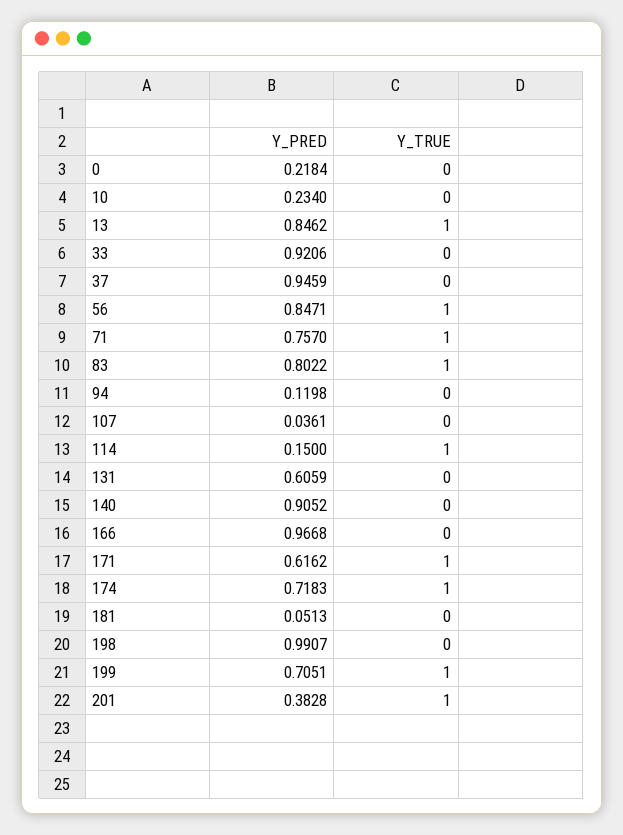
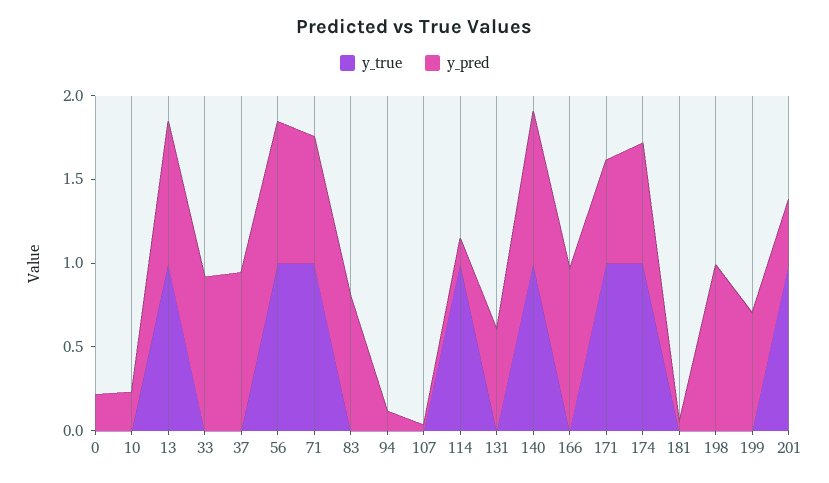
Y_TRUE, 83: 1 -> 0
Y_TRUE, 140: 0 -> 1
Y_TRUE, 199: 1 -> 0

